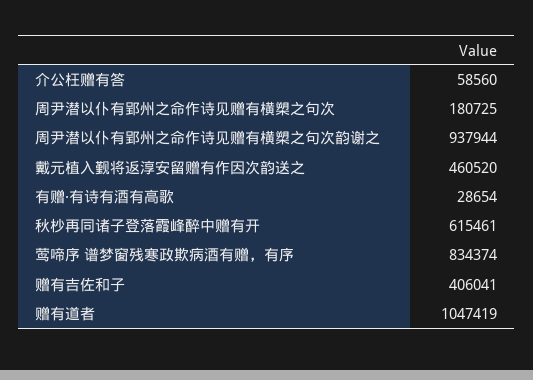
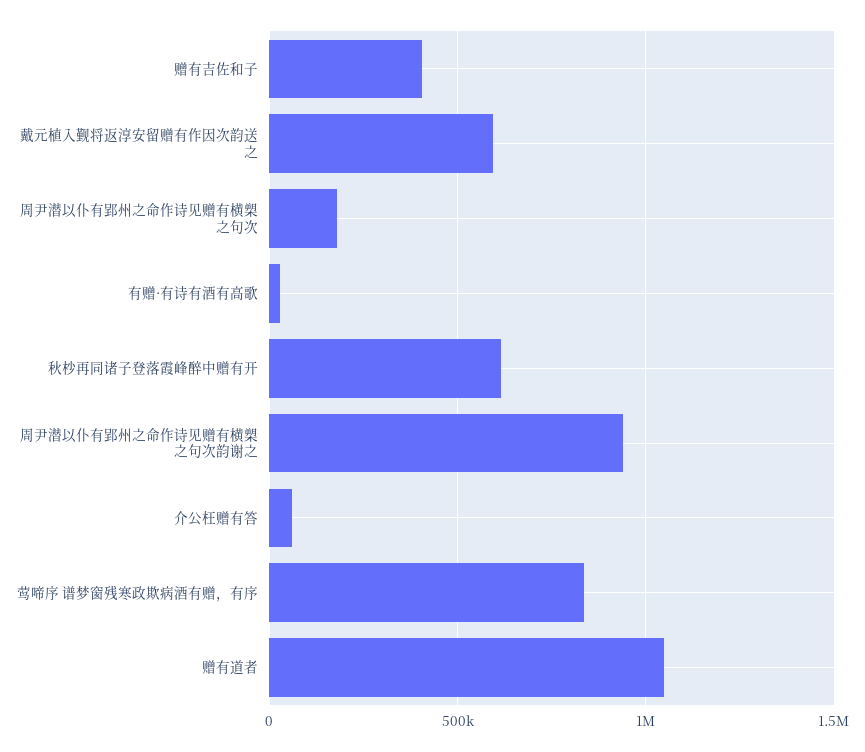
戴元植入觐将返淳安留赠有作因次韵送之: 460520 -> 600000

